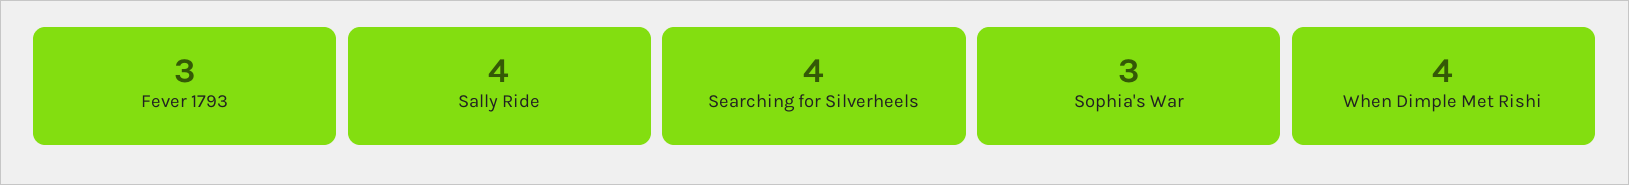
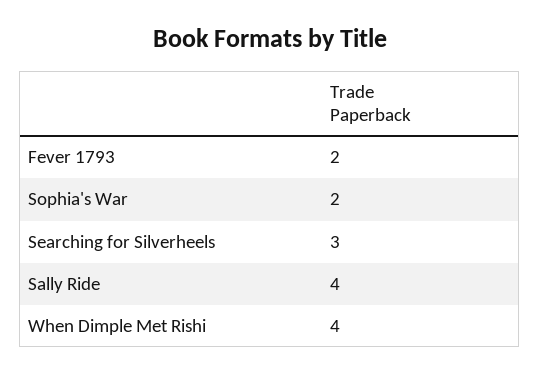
Fever 1793: 3 -> 2
Searching for Silverheels: 4 -> 3
Sophia's War: 3 -> 2

